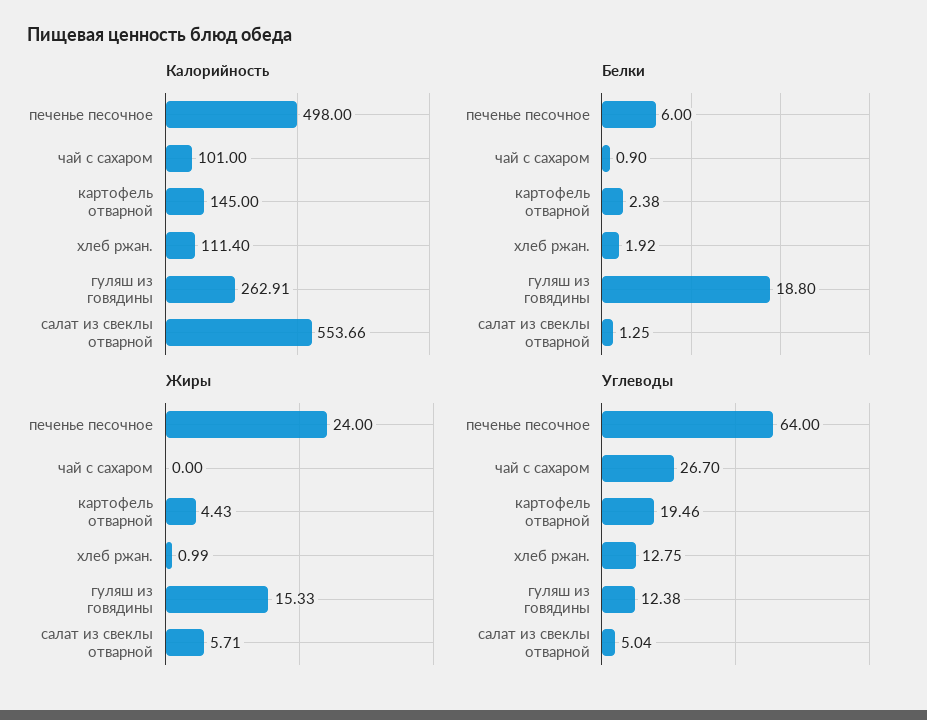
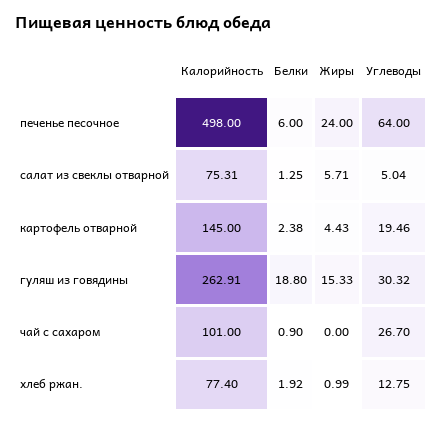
Калорийность, хлеб ржан.: 111.4 -> 77.4
Калорийность, салат из свеклы отварной: 553.66 -> 75.31
Углеводы, гуляш из говядины: 12.38 -> 30.32

